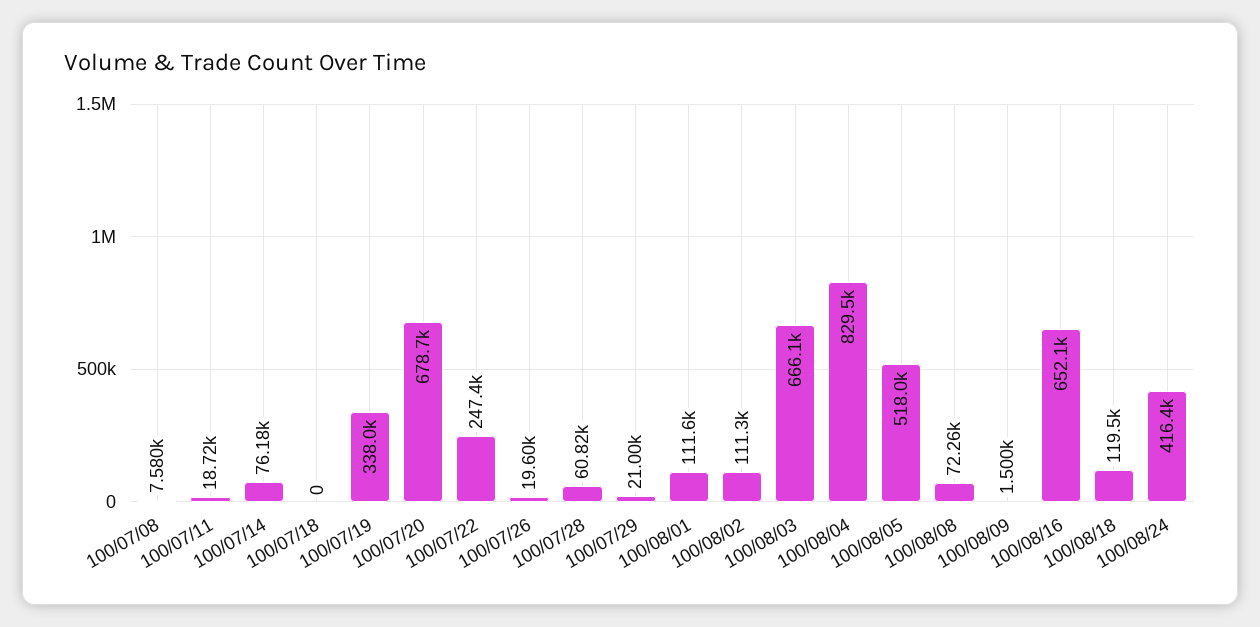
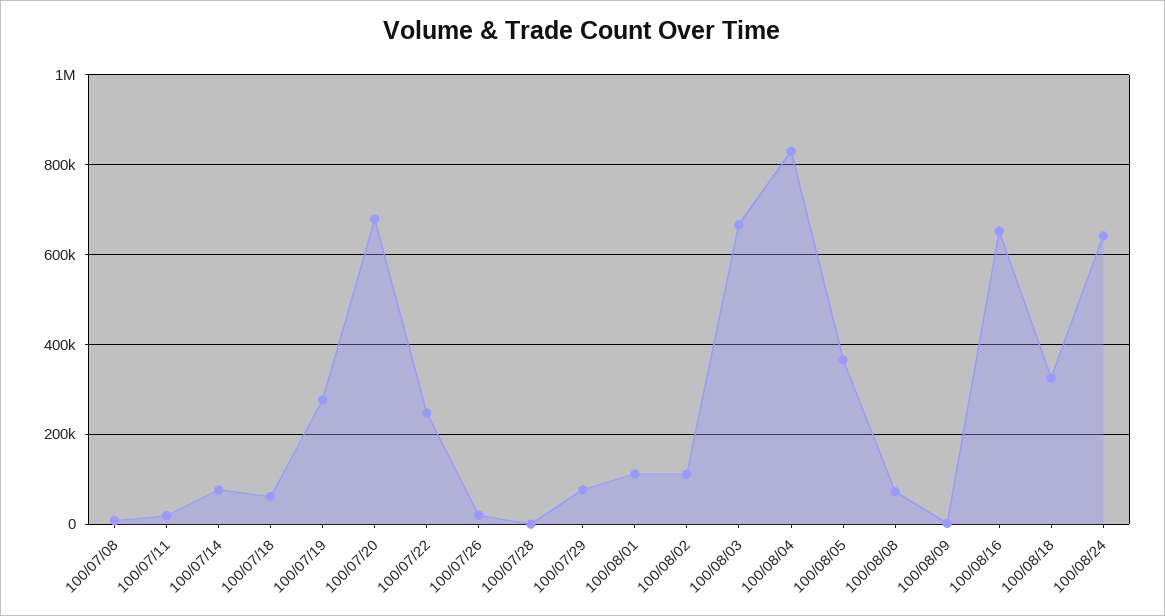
100/07/18: 0 -> 60000
100/07/19: 338000 -> 280000
100/07/28: 60820 -> 0
100/07/29: 21000 -> 80000
100/08/05: 518000 -> 360000
100/08/18: 119500 -> 320000
100/08/24: 416400 -> 640000

